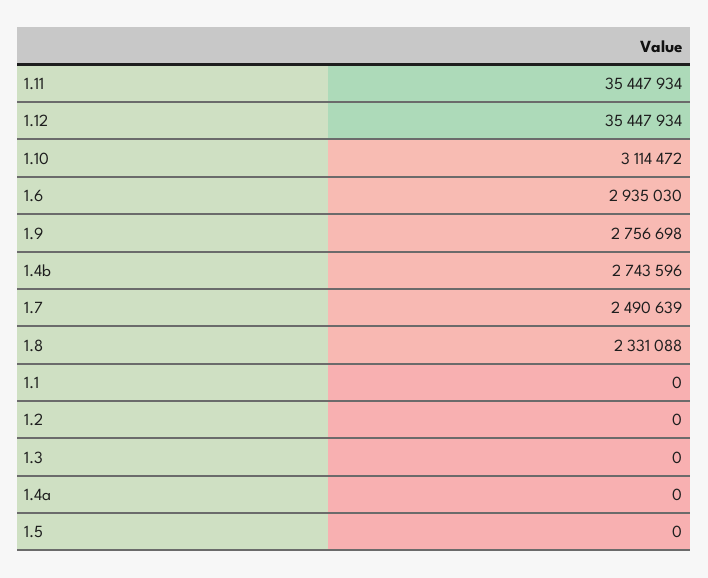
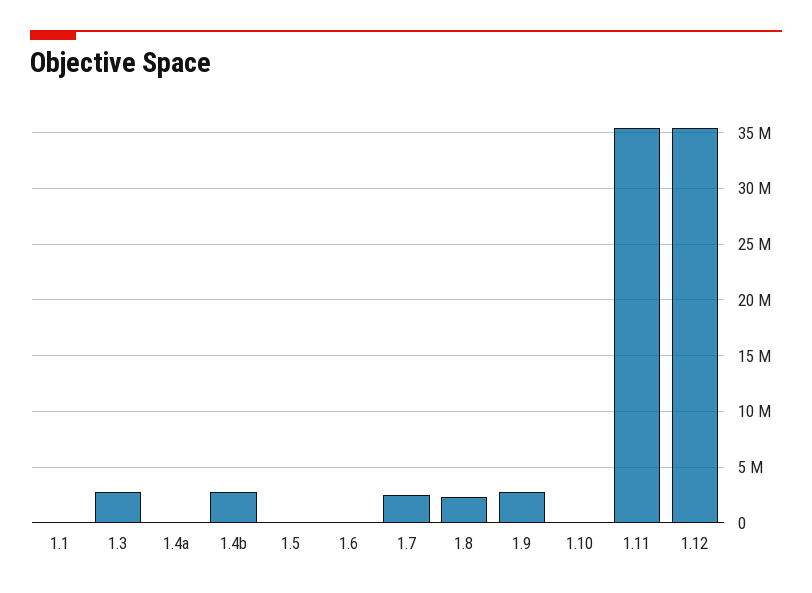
1.10: 3114472 -> 0
1.6: 2935030 -> 0
1.2: 0 -> none
1.3: 0 -> 3000000

